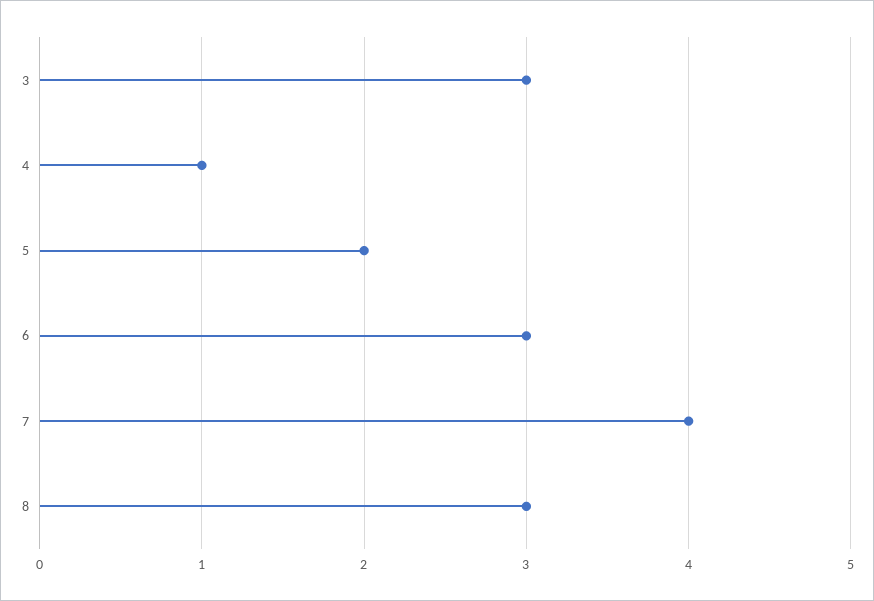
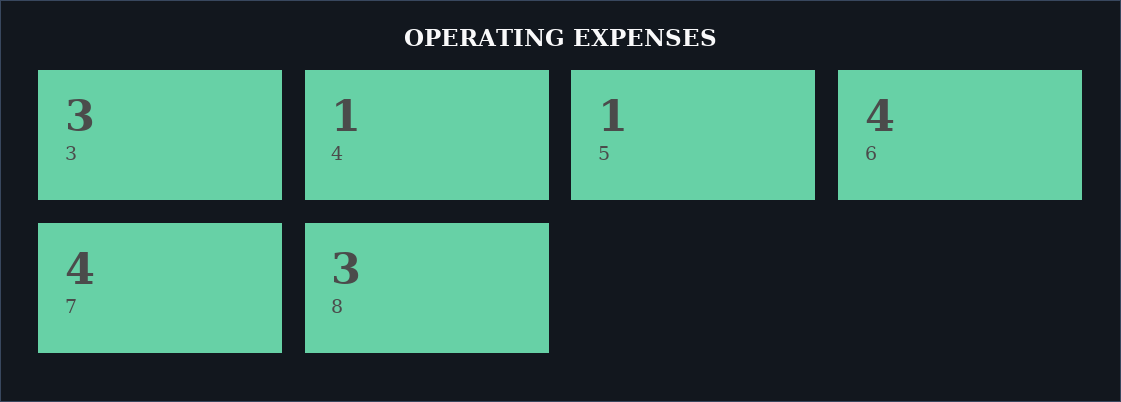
5: 2 -> 1
6: 3 -> 4

